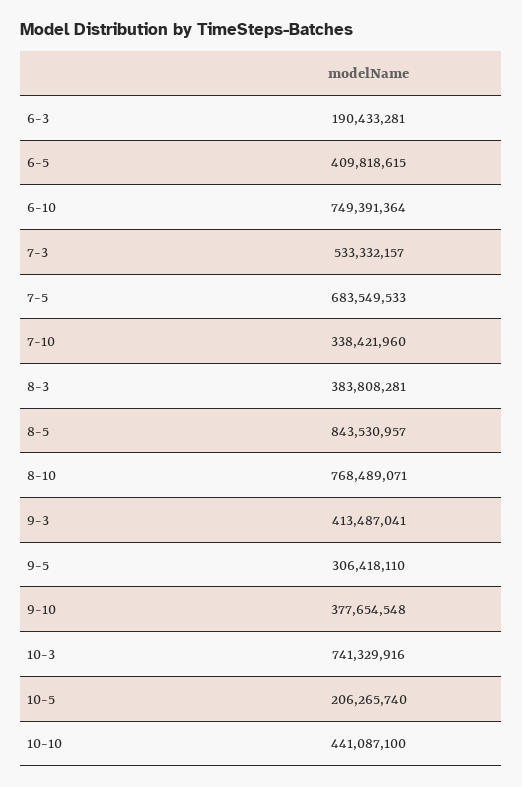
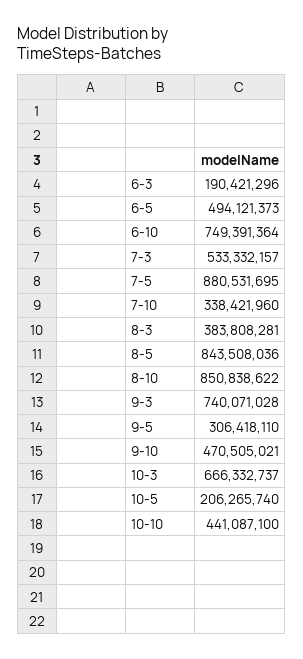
6-3: 190433281 -> 190421296
6-5: 409818615 -> 494121373
7-5: 683549533 -> 880531695
8-5: 843530957 -> 843508036
8-10: 768489071 -> 850838622
9-3: 413487041 -> 740071028
9-10: 377654548 -> 470505021
10-3: 741329916 -> 666332737

